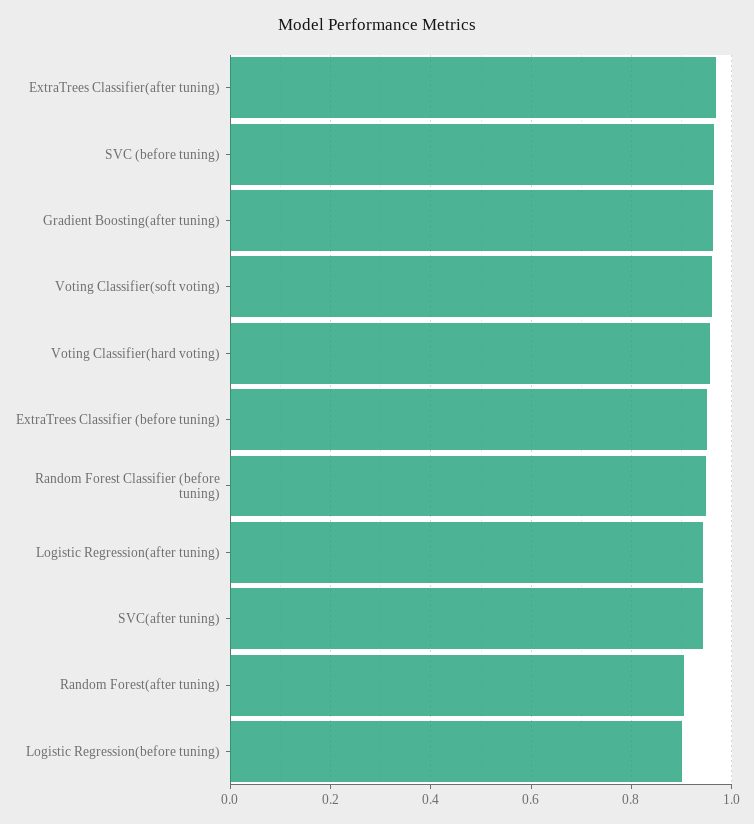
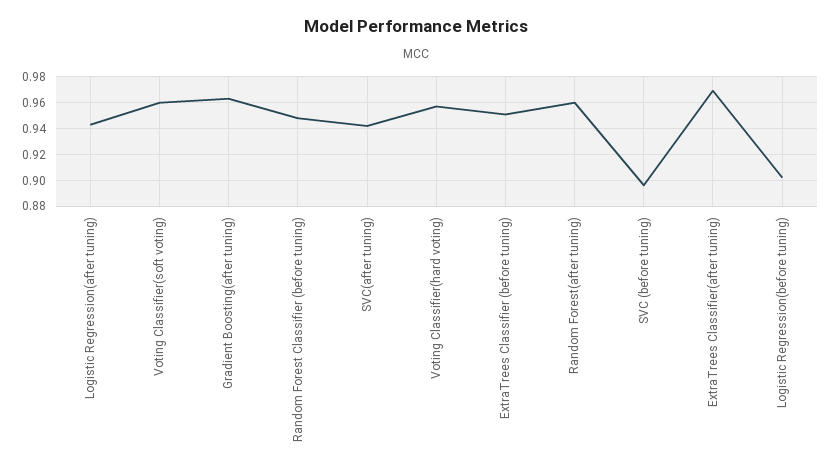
SVC (before tuning): 0.96 -> 0.895
Random Forest(after tuning): 0.9 -> 0.96

